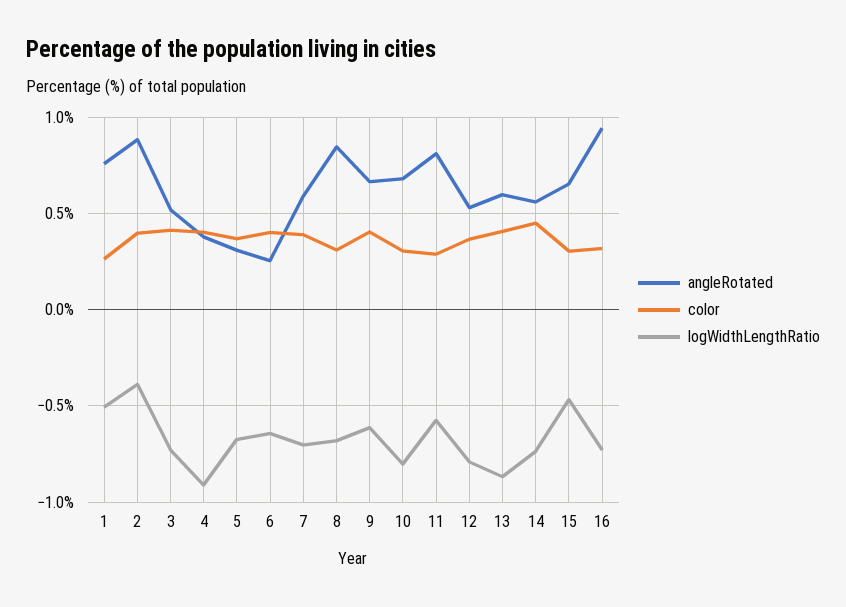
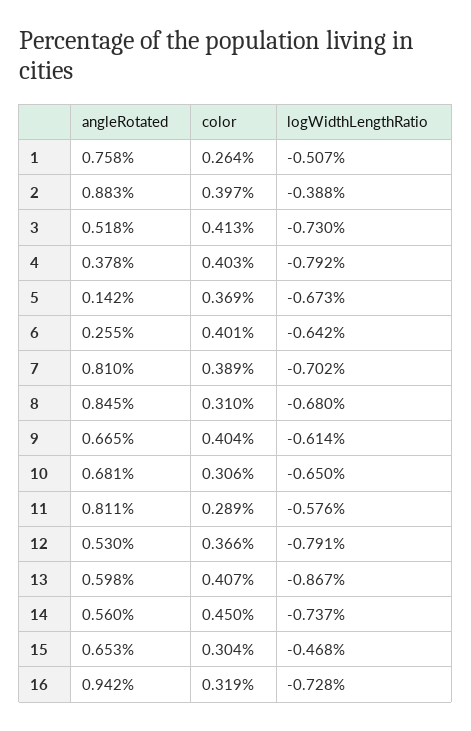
logWidthLengthRatio, 4: -0.9 -> -0.792
angleRotated, 5: 0.3 -> 0.142
angleRotated, 7: 0.6 -> 0.81
logWidthLengthRatio, 10: -0.8 -> -0.65

